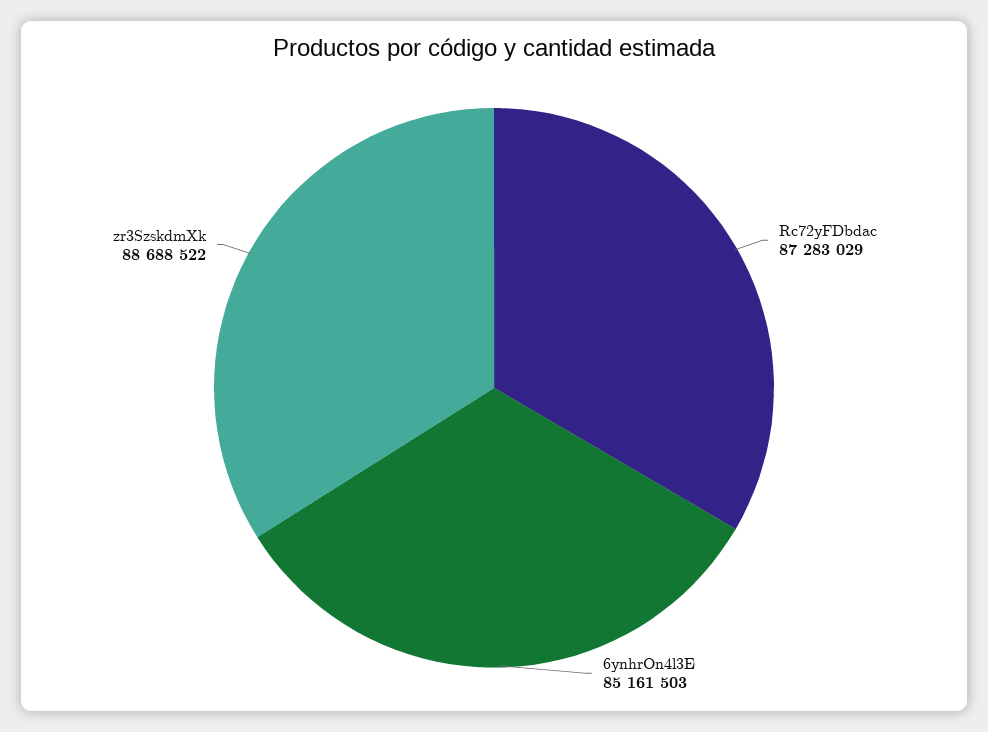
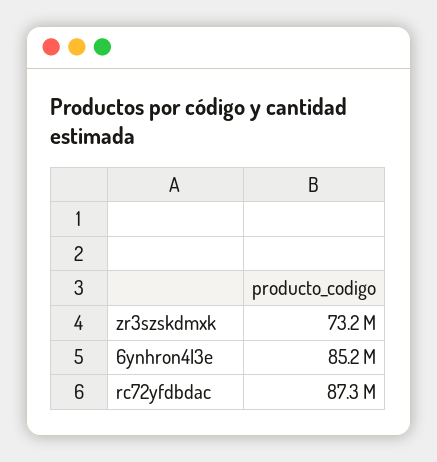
zr3SzskdmXk: 88688522 -> 73200000

